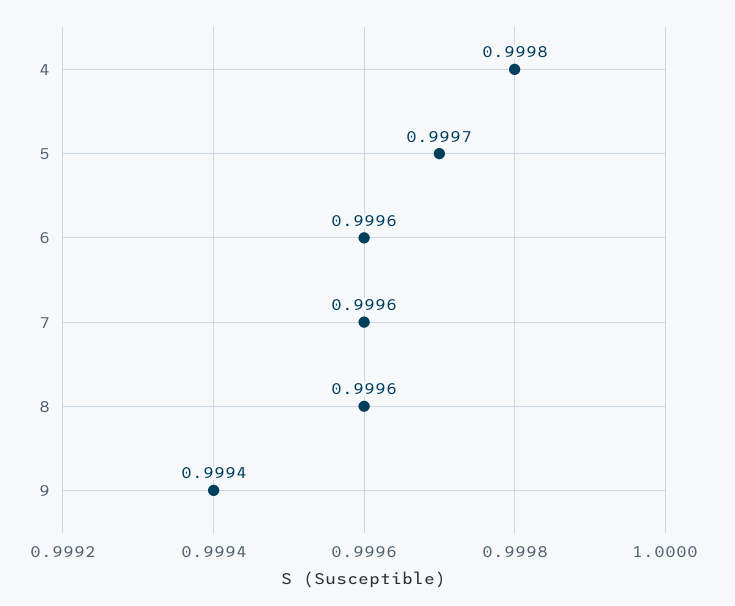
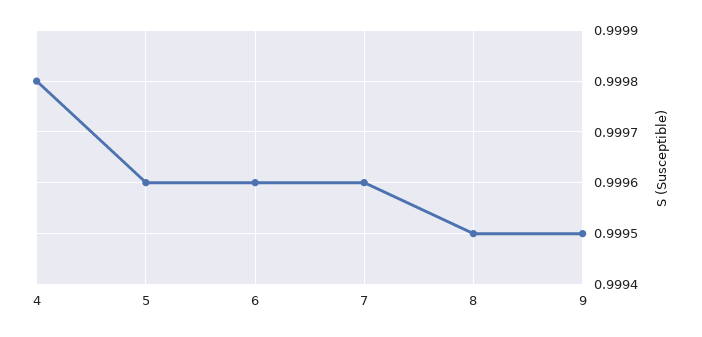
5: 0.9997 -> 0.9996
8: 0.9996 -> 0.9995
9: 0.9994 -> 0.9995

